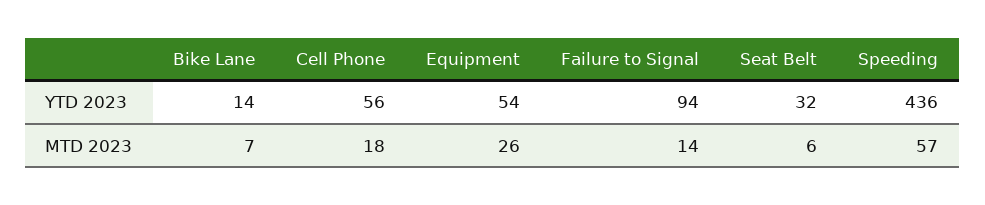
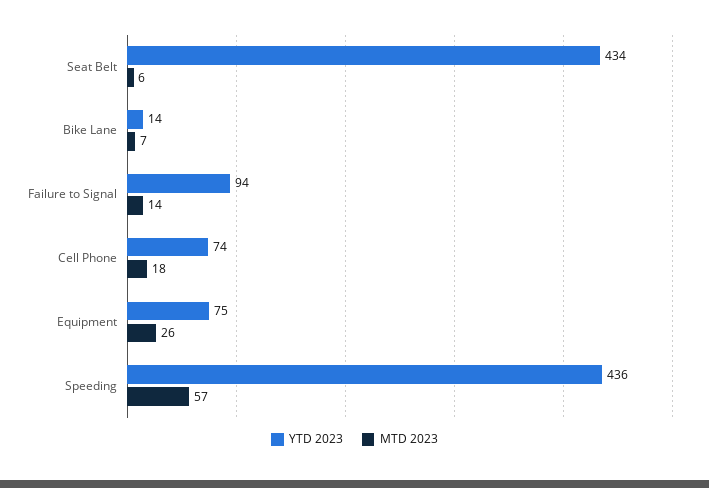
YTD 2023, Cell Phone: 56 -> 74
YTD 2023, Equipment: 54 -> 75
YTD 2023, Seat Belt: 32 -> 434

